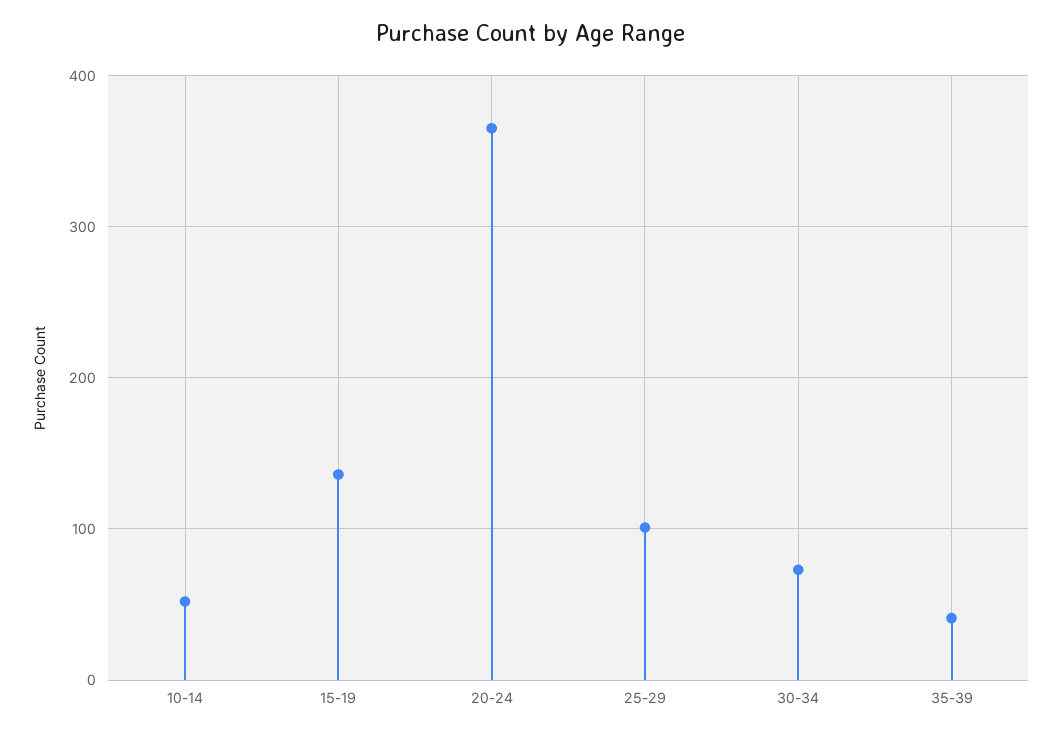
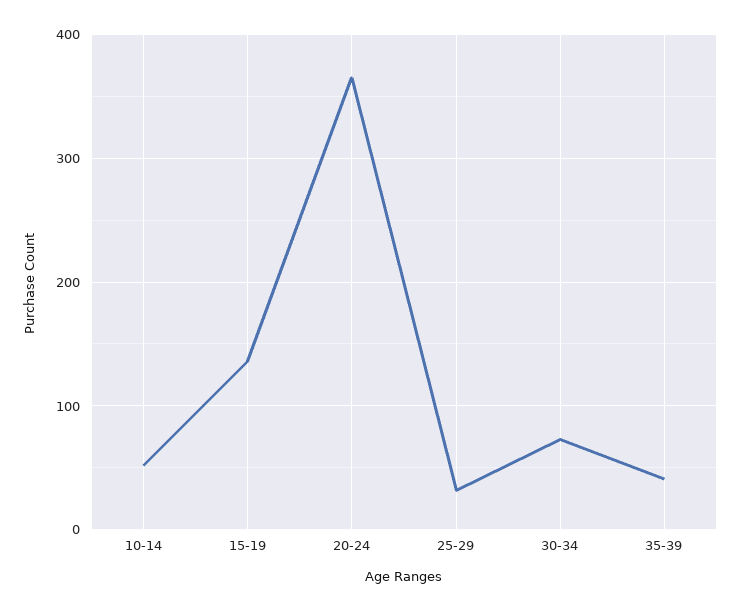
25-29: 100 -> 30

